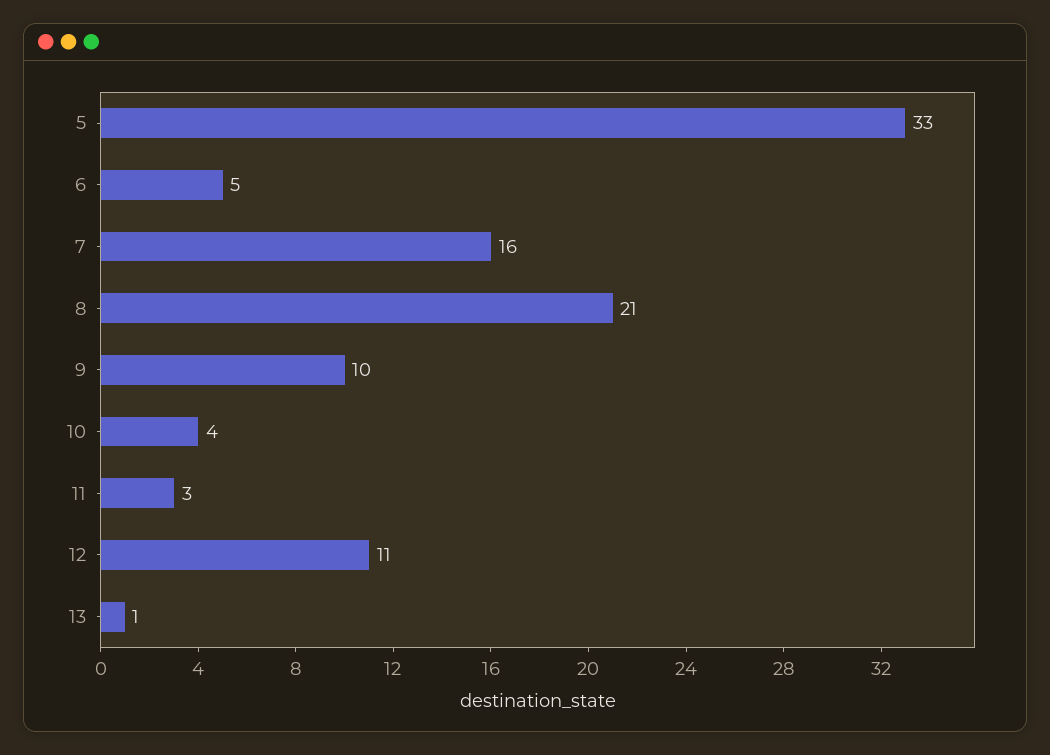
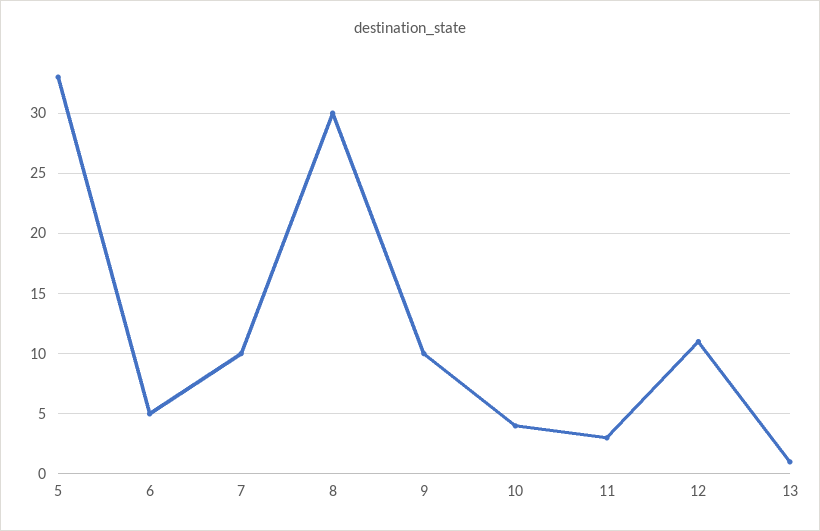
7: 16 -> 10
8: 21 -> 30

